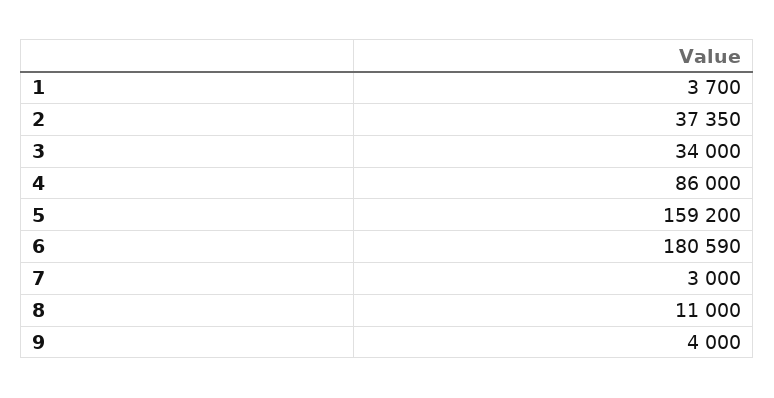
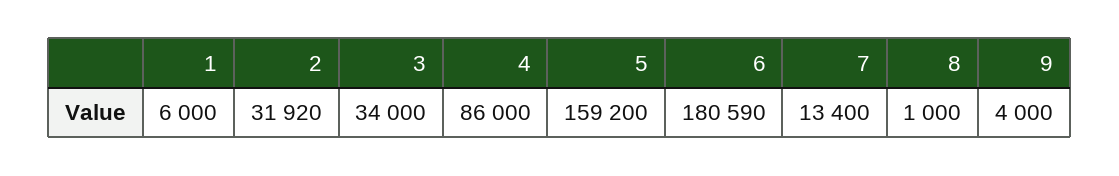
1: 3700 -> 6000
2: 37350 -> 31920
7: 3000 -> 13400
8: 11000 -> 1000

